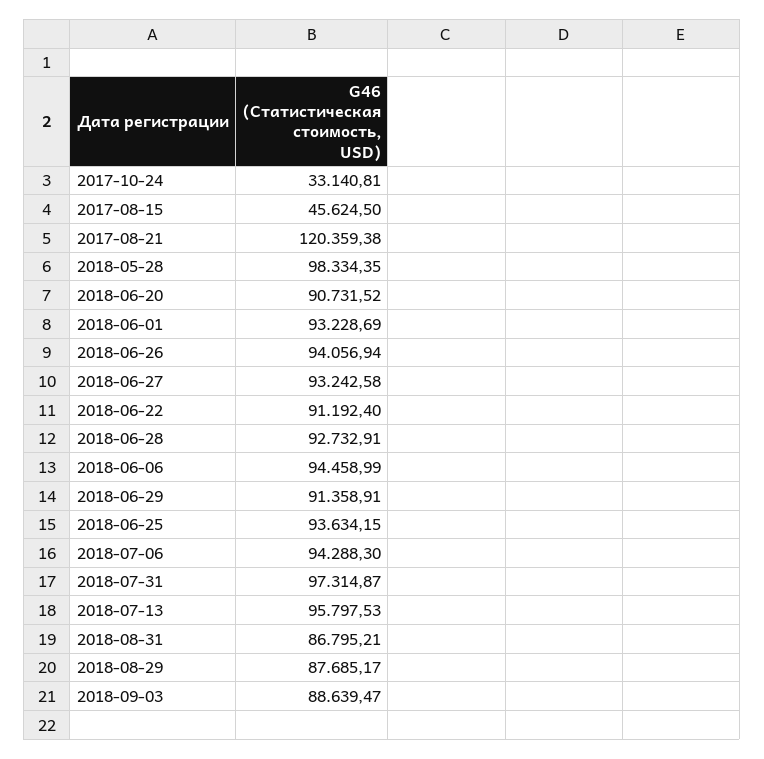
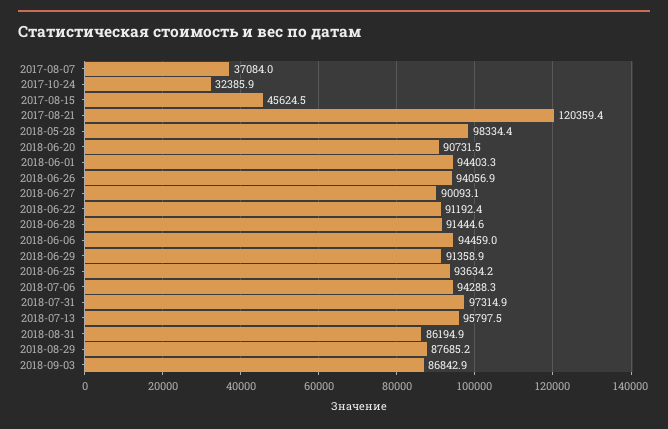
2017-10-24: 33140.81 -> 32385.9
2018-06-01: 93228.69 -> 94403.3
2018-06-27: 93242.58 -> 90093.1
2018-06-28: 92732.91 -> 91444.6
2018-08-31: 86795.21 -> 86194.9
2018-09-03: 88639.47 -> 86842.9
2017-08-07: none -> 37084

